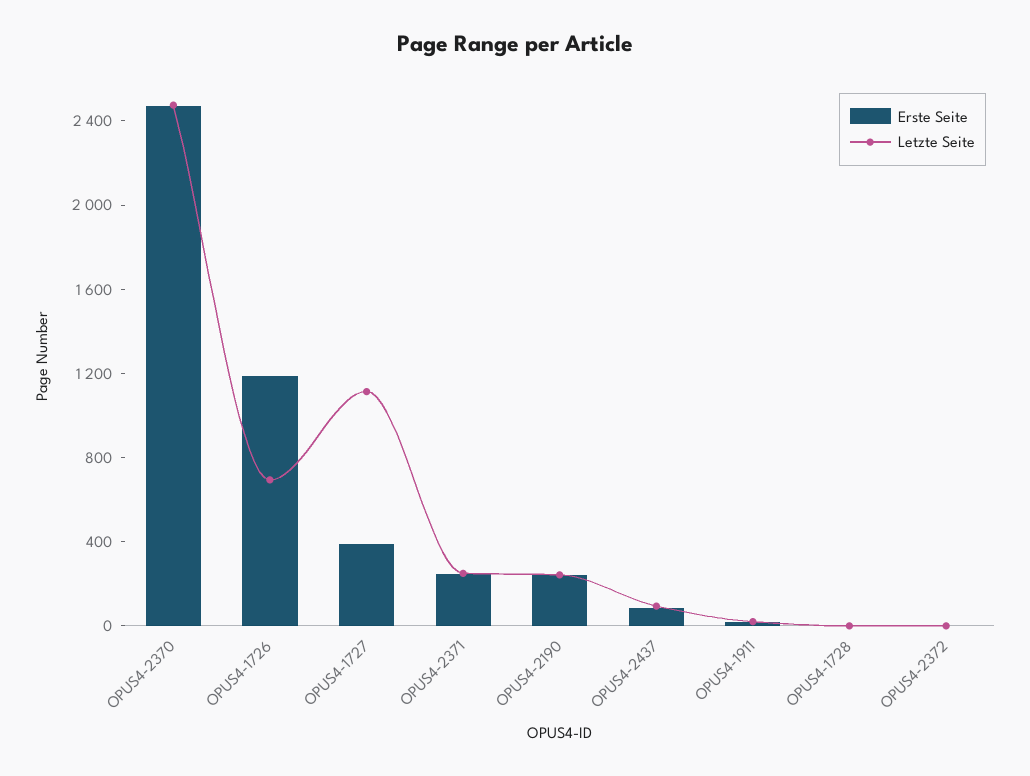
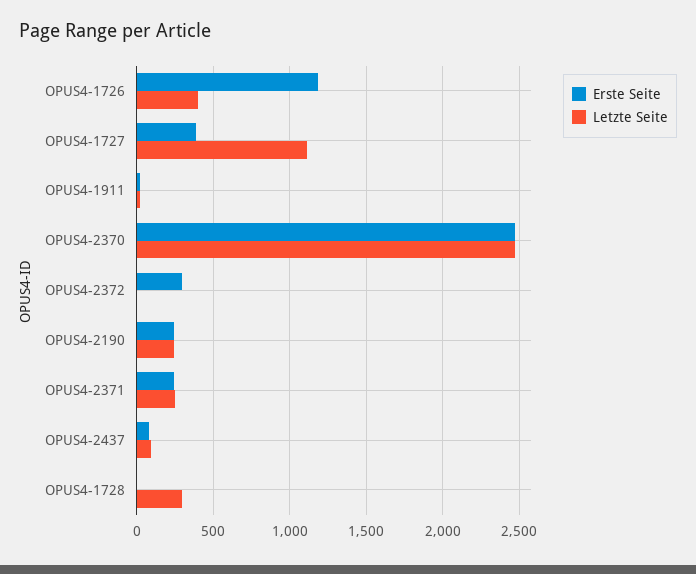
Letzte Seite, OPUS4-1726: 700 -> 400
Letzte Seite, OPUS4-1728: 0 -> 300
Erste Seite, OPUS4-2372: 0 -> 300

